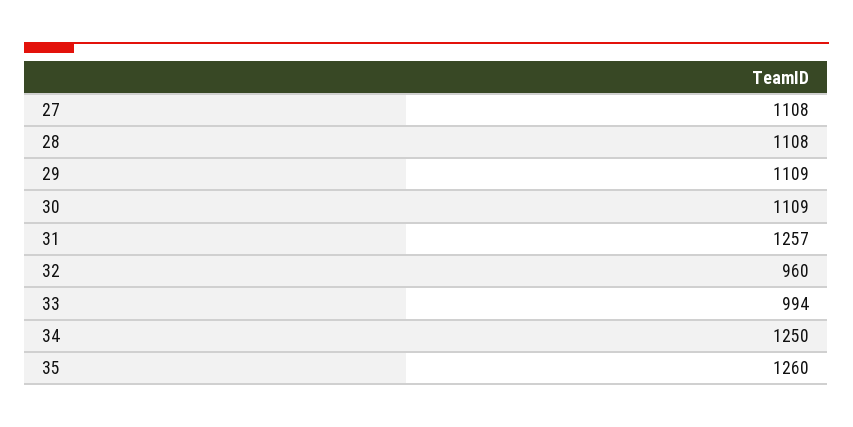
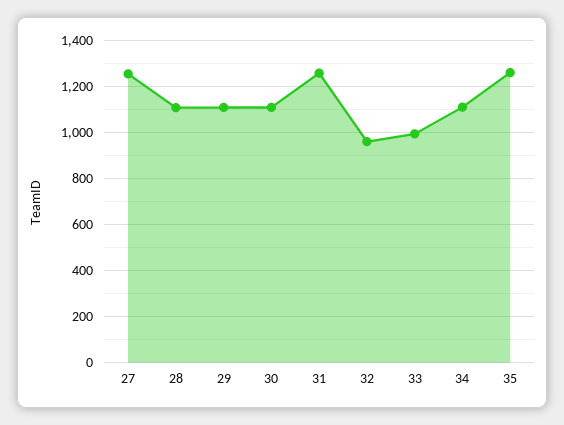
27: 1108 -> 1250
34: 1250 -> 1100

